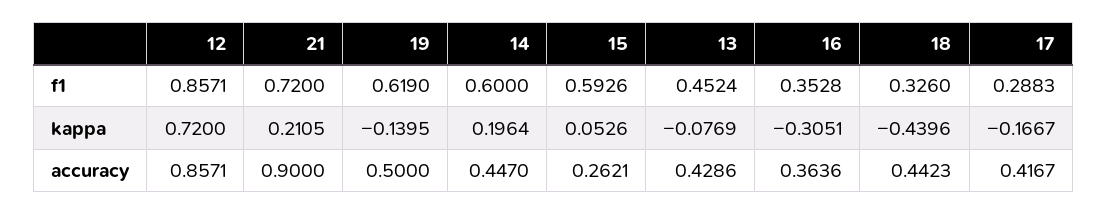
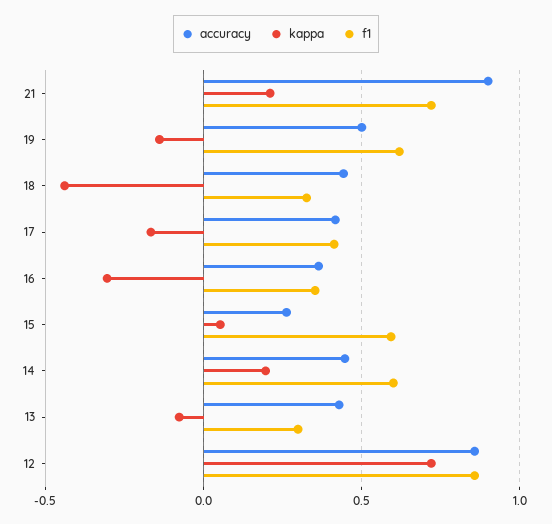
f1, 13: 0.4524 -> 0.3
f1, 17: 0.2883 -> 0.4

